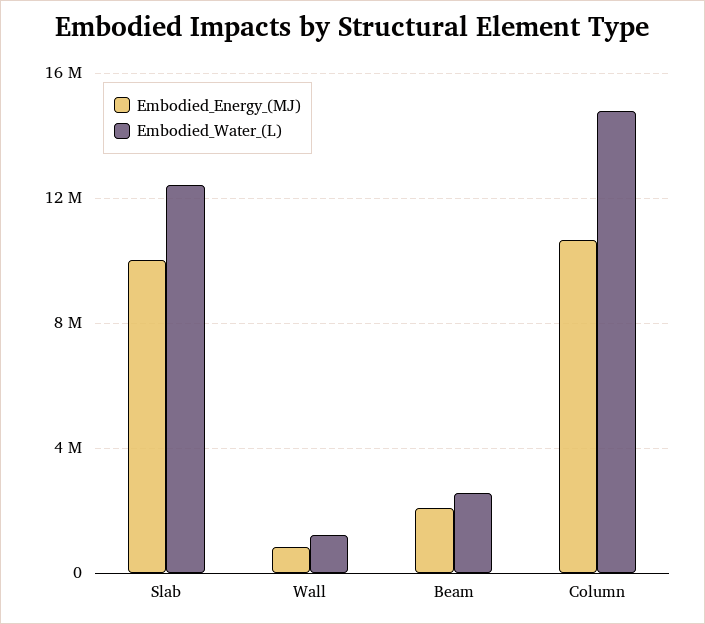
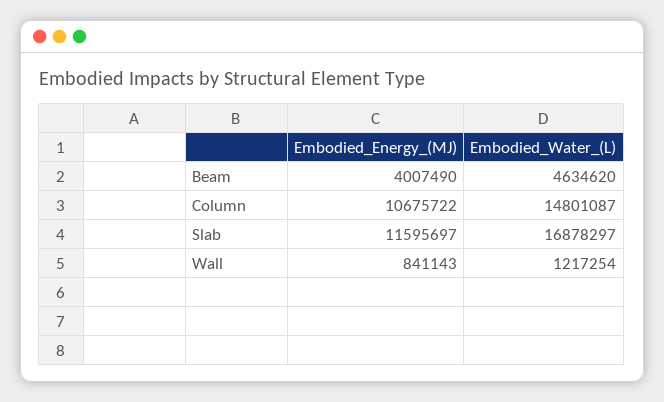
Embodied_Energy_(MJ), Slab: 10000000 -> 11595697
Embodied_Water_(L), Slab: 12500000 -> 16878297
Embodied_Energy_(MJ), Beam: 2000000 -> 4007490
Embodied_Water_(L), Beam: 2500000 -> 4634620

